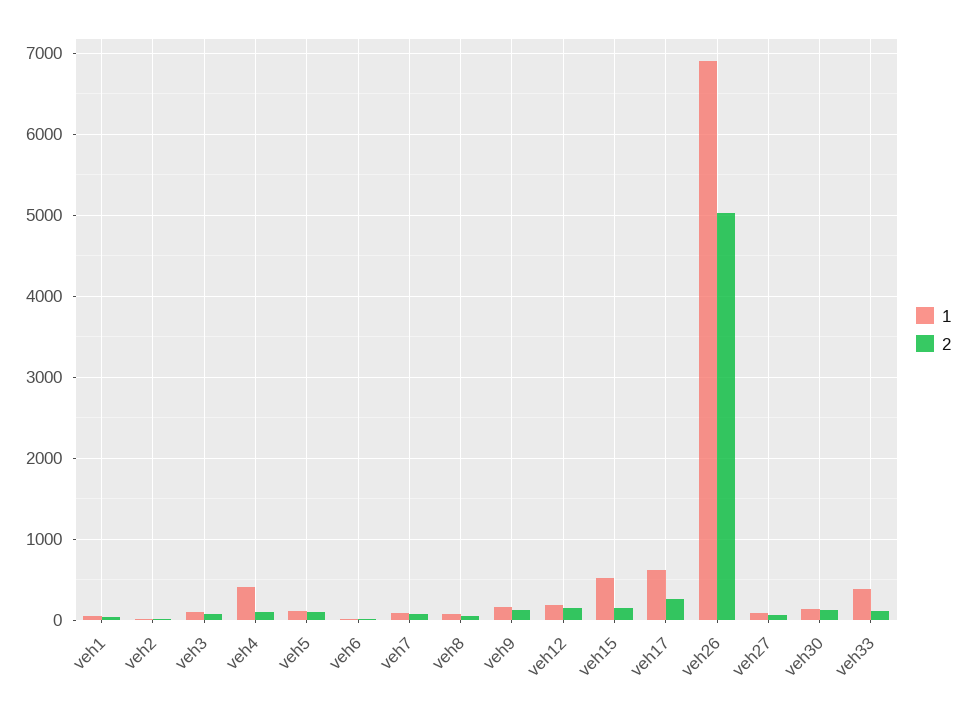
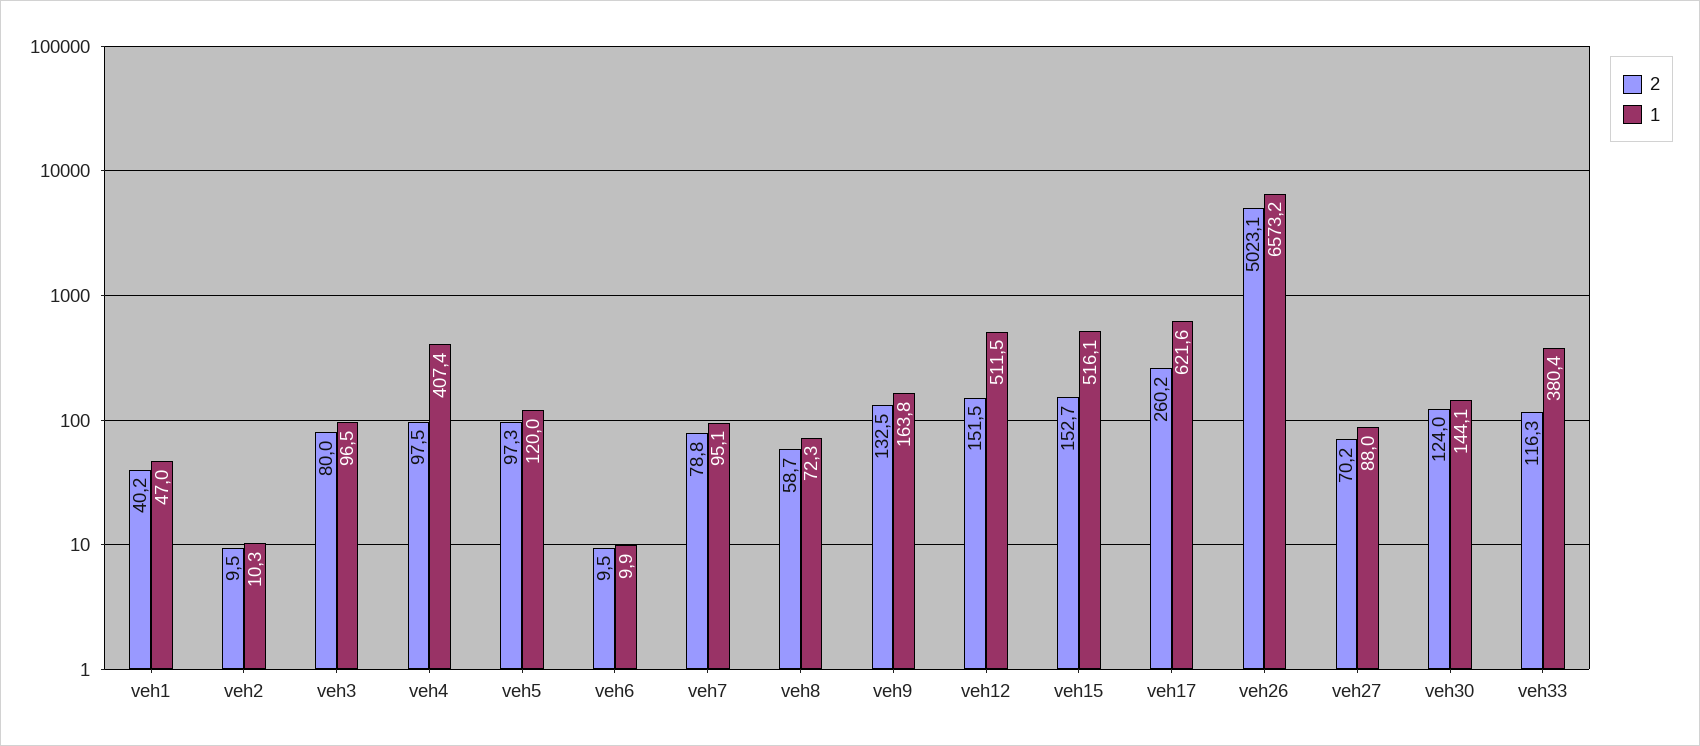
1, veh12: 200 -> 511.5
1, veh26: 6900 -> 6573.2

